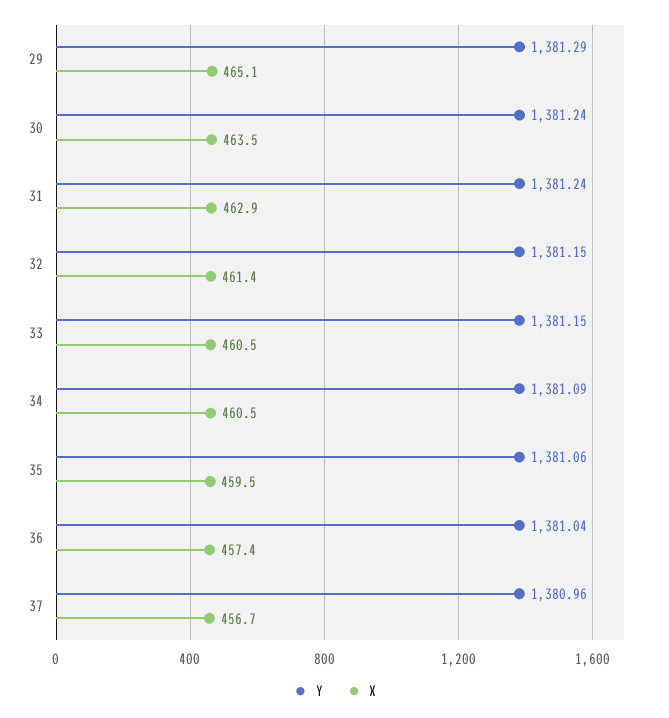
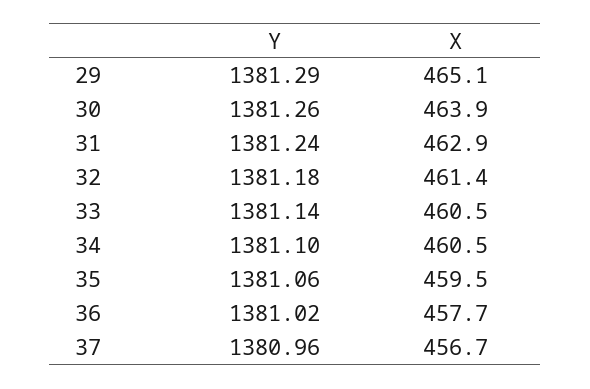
Y, 30: 1381.24 -> 1381.26
X, 30: 463.5 -> 463.9
Y, 32: 1381.15 -> 1381.18
Y, 33: 1381.15 -> 1381.14
Y, 34: 1381.09 -> 1381.1
Y, 36: 1381.04 -> 1381.02
X, 36: 457.4 -> 457.7

